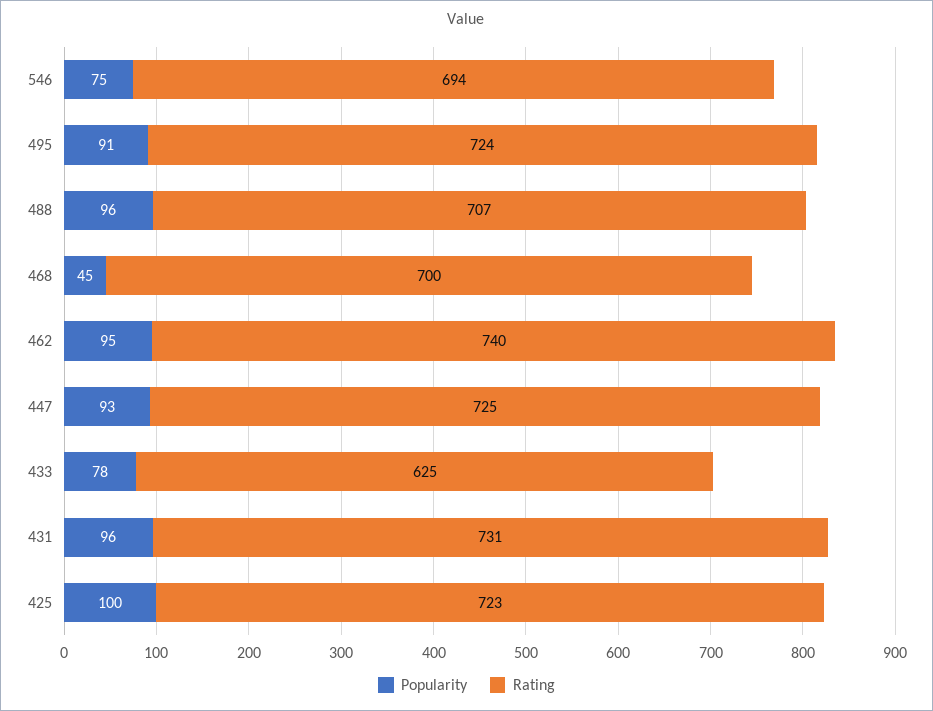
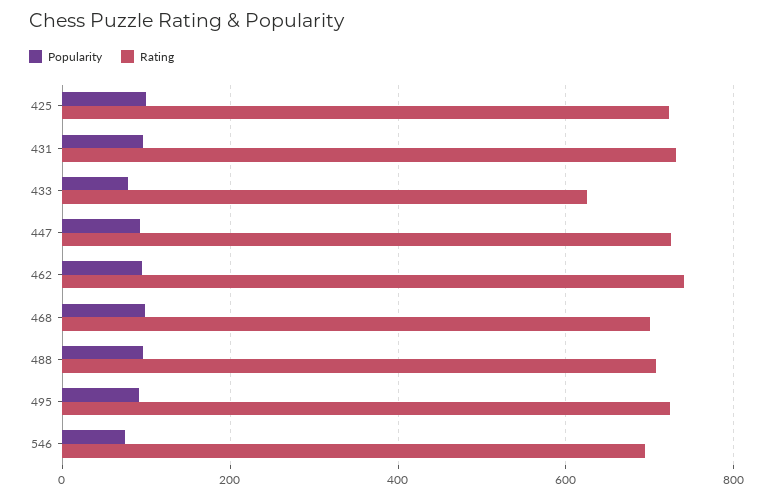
Popularity, 468: 45 -> 100

